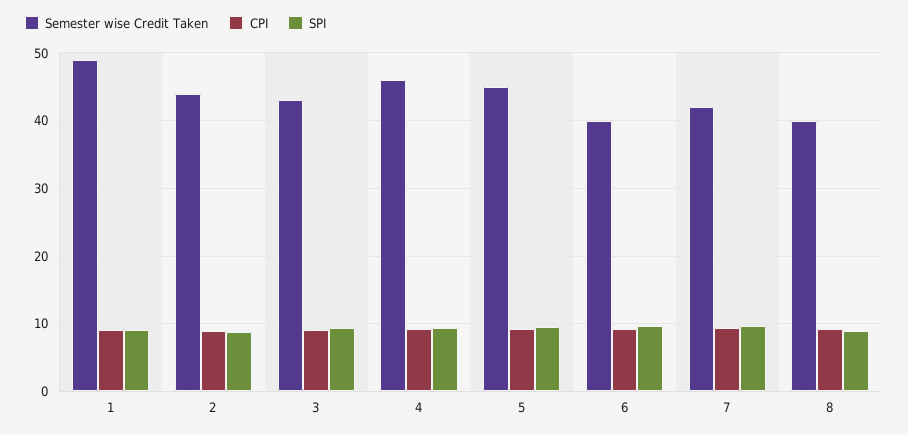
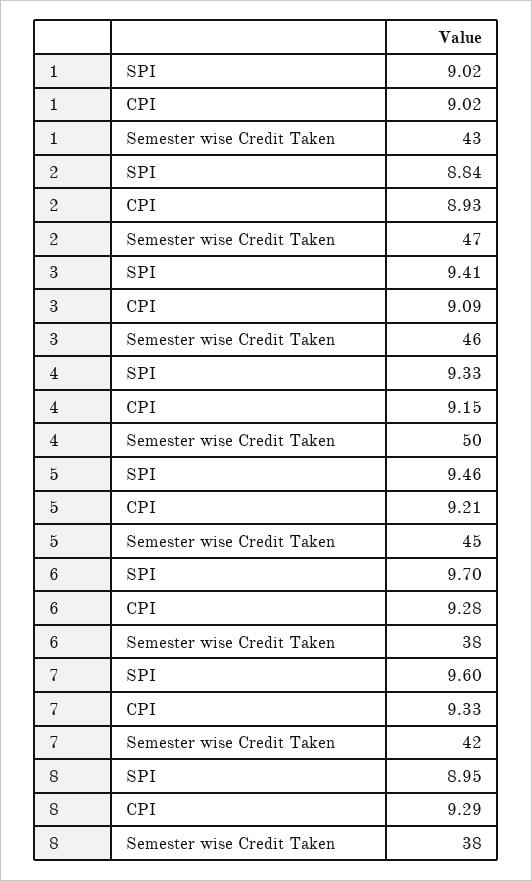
Semester wise Credit Taken, 1: 49 -> 43
Semester wise Credit Taken, 2: 44 -> 47
Semester wise Credit Taken, 3: 43 -> 46
Semester wise Credit Taken, 4: 46 -> 50
Semester wise Credit Taken, 6: 40 -> 38
Semester wise Credit Taken, 8: 40 -> 38

